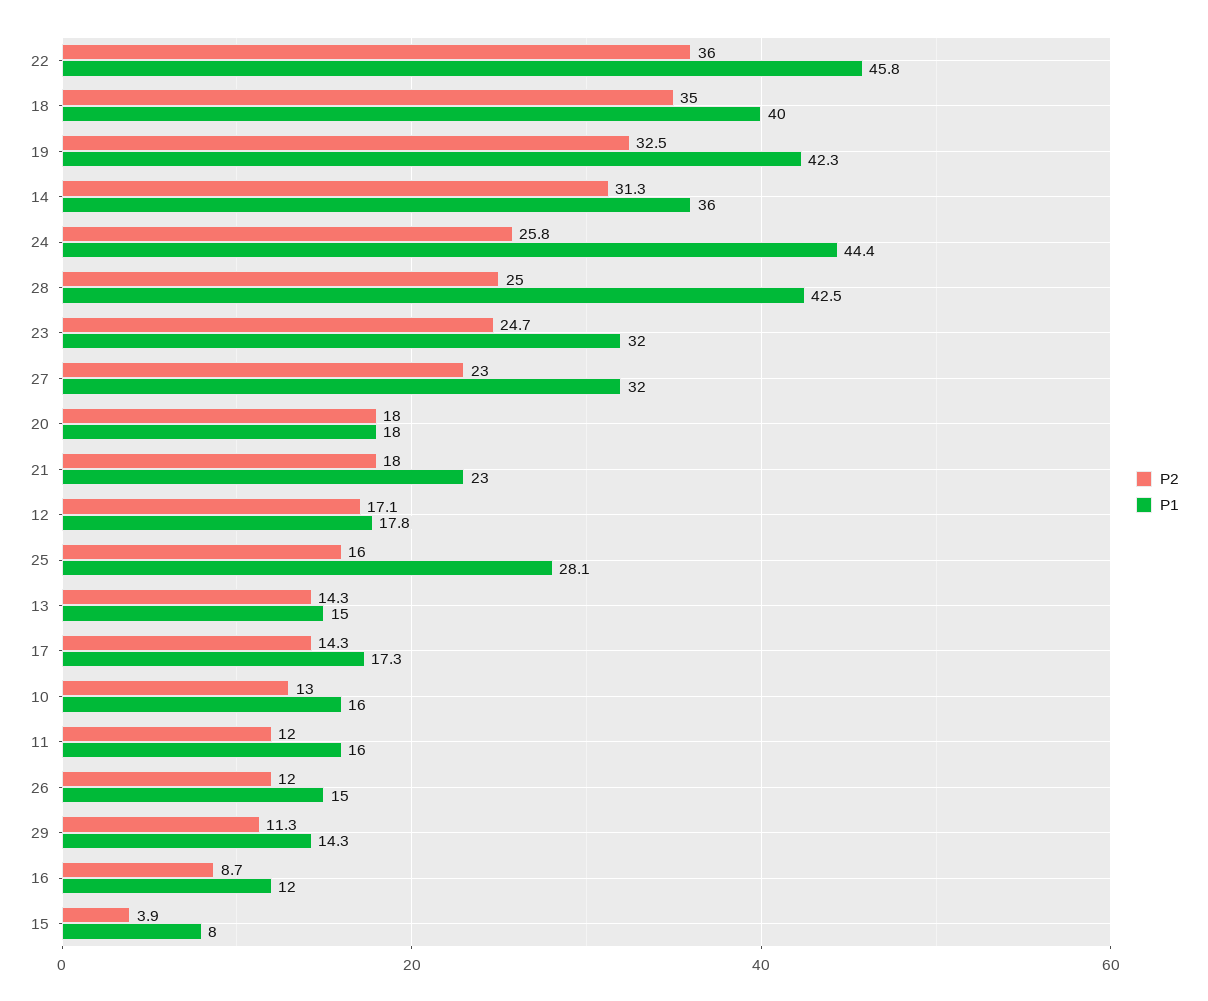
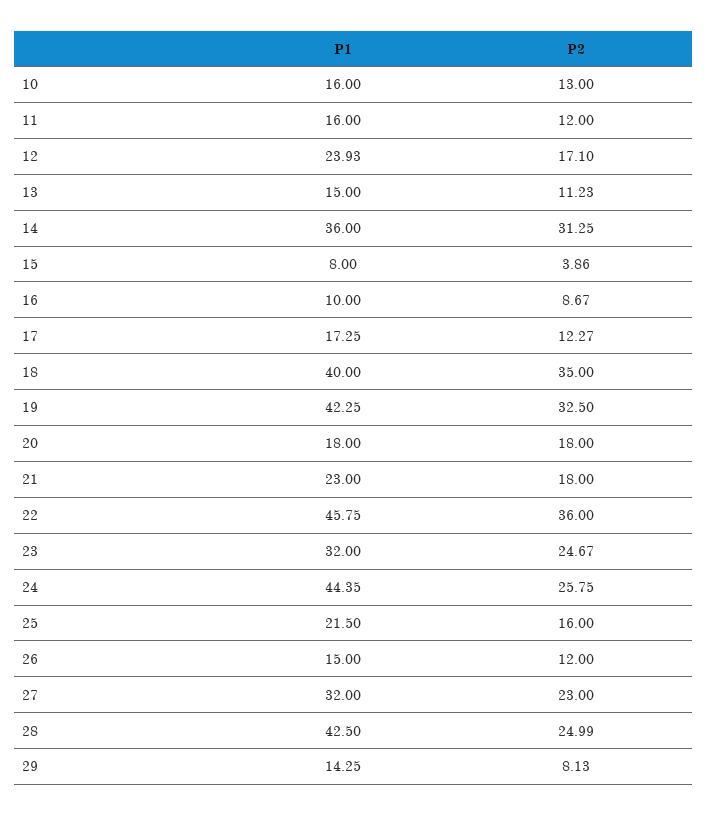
P1, 12: 17.8 -> 23.93
P1, 25: 28.1 -> 21.5
P2, 13: 14.3 -> 11.23
P2, 17: 14.3 -> 12.27
P2, 29: 11.3 -> 8.13
P1, 16: 12 -> 10

